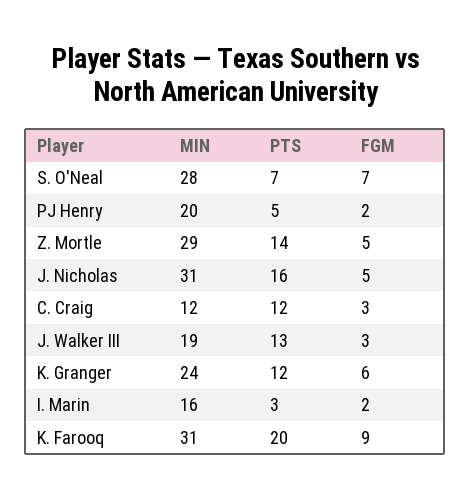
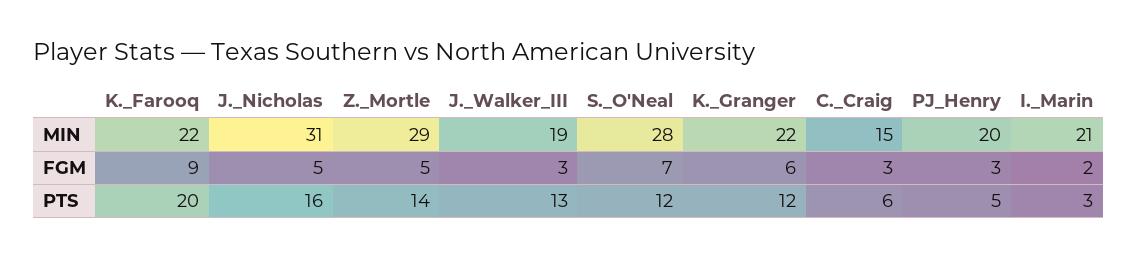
PTS, S. O'Neal: 7 -> 12
FGM, PJ Henry: 2 -> 3
MIN, C. Craig: 12 -> 15
PTS, C. Craig: 12 -> 6
MIN, K. Granger: 24 -> 22
MIN, I. Marin: 16 -> 21
MIN, K. Farooq: 31 -> 22

